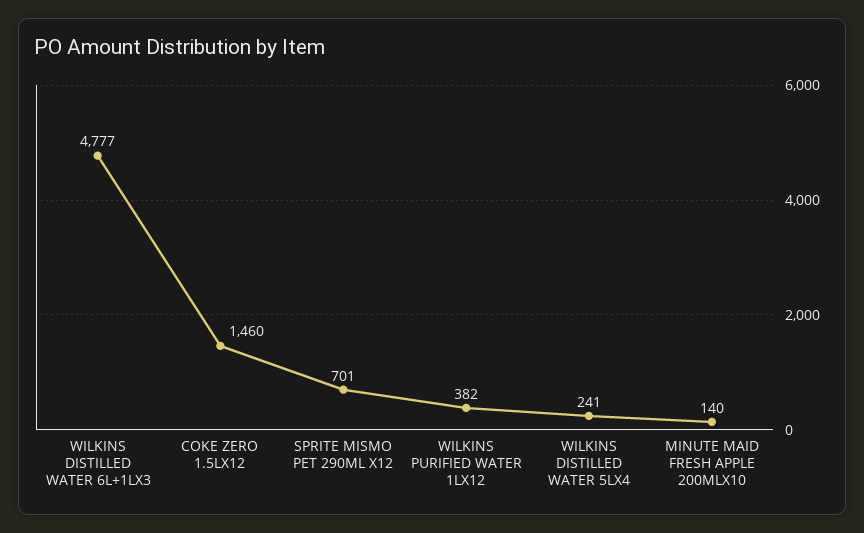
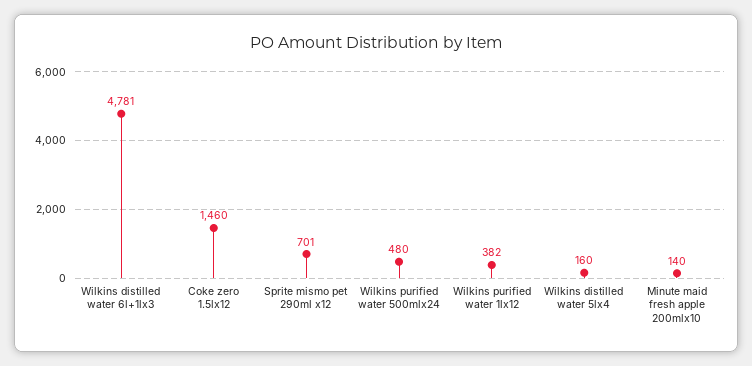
WILKINS DISTILLED WATER 6L+1LX3: 4777 -> 4781
WILKINS DISTILLED WATER 5LX4: 241 -> 160
Wilkins purified water 500mlx24: none -> 480

